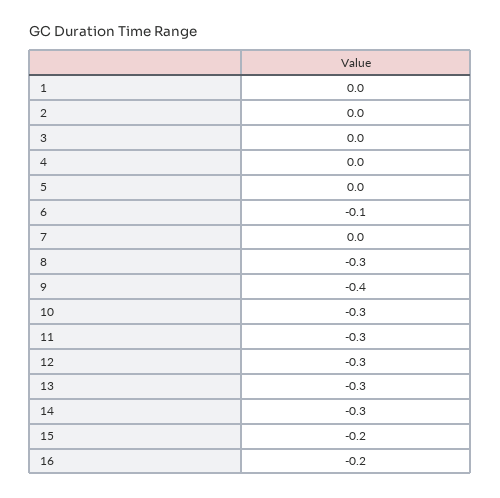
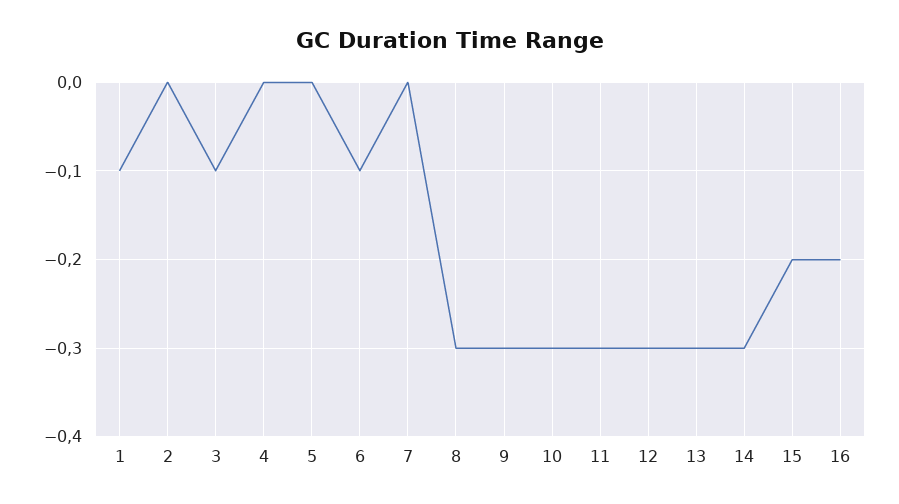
1: 0 -> -0.1
3: 0 -> -0.1
9: -0.4 -> -0.3

